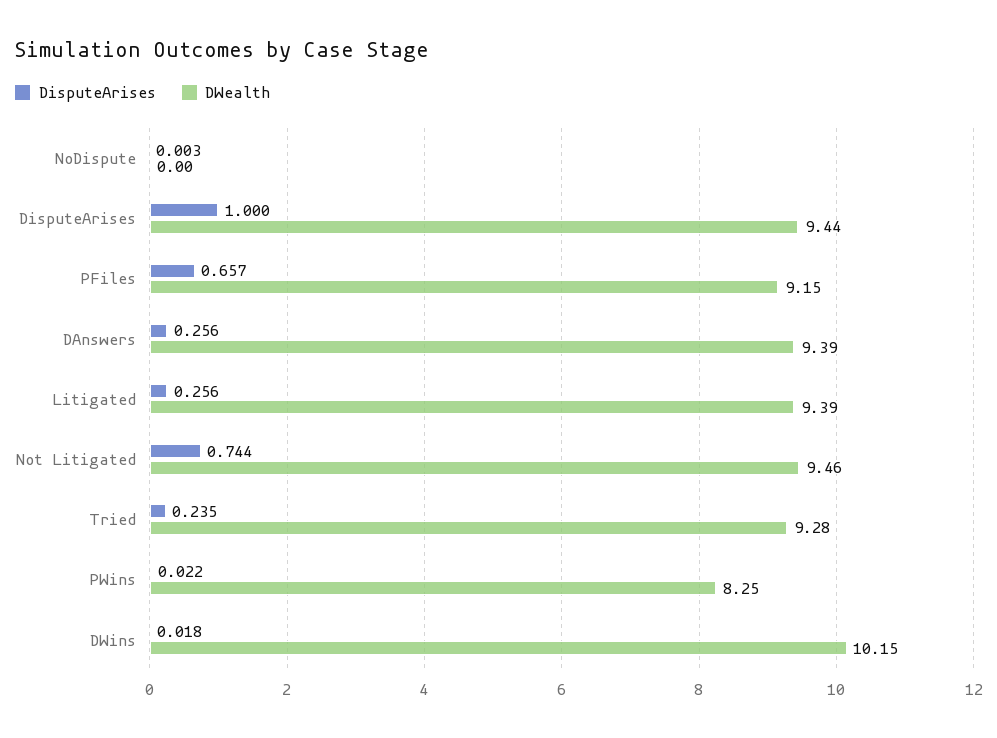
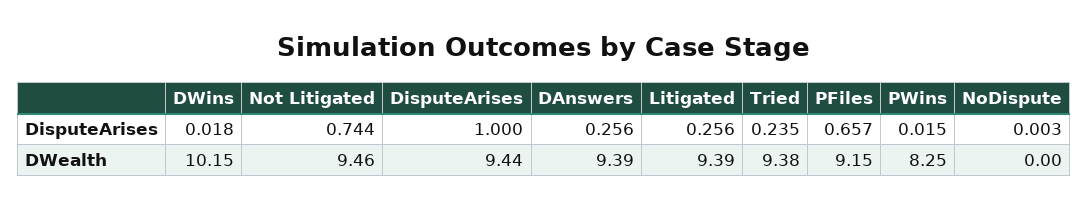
DWealth, Tried: 9.28 -> 9.38
DisputeArises, PWins: 0.022 -> 0.015

